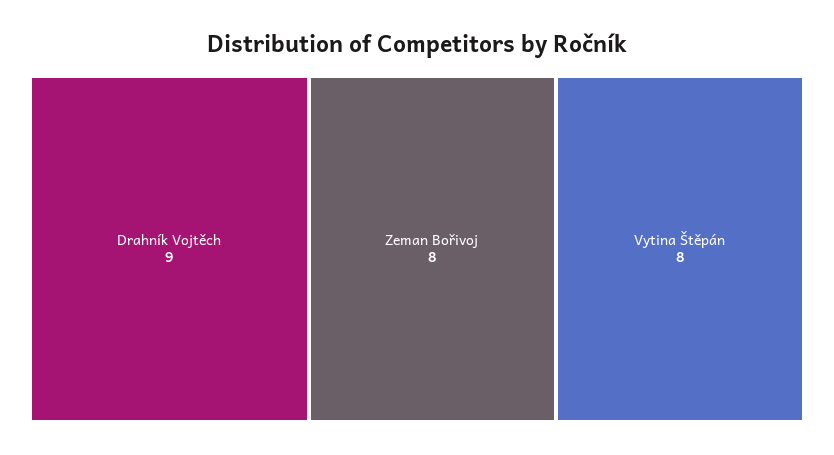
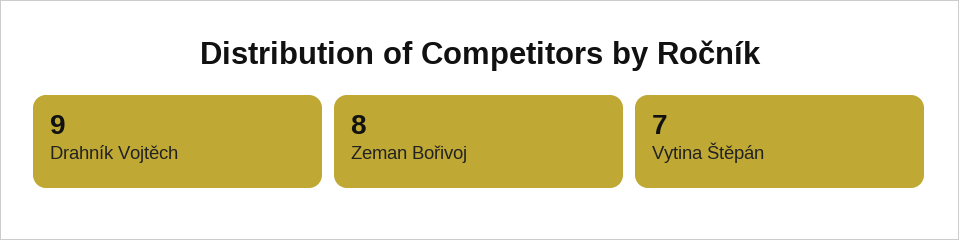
Vytina Štěpán: 8 -> 7

